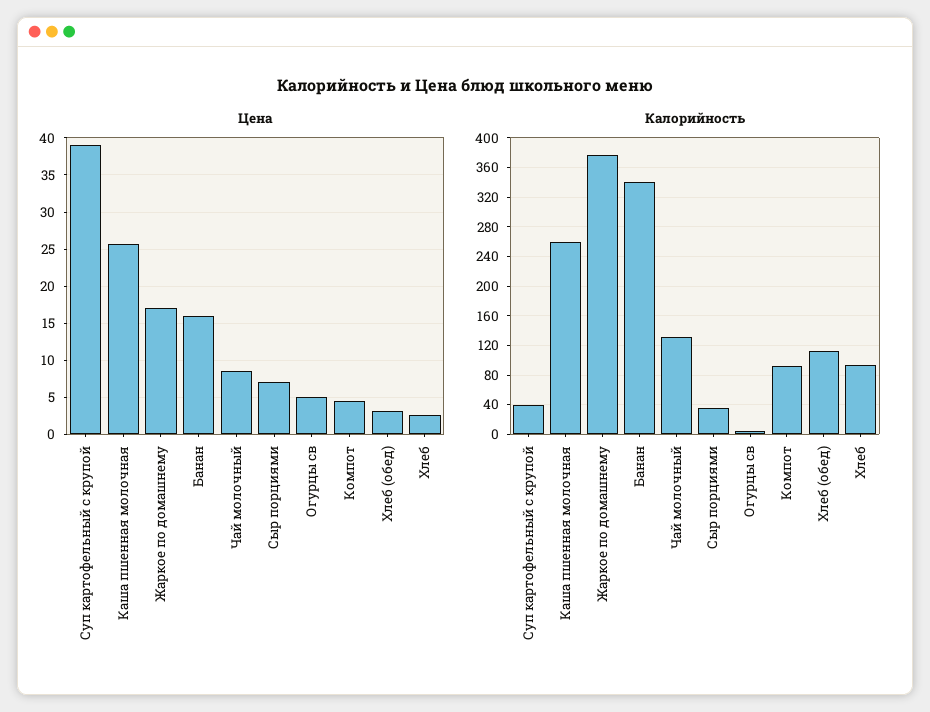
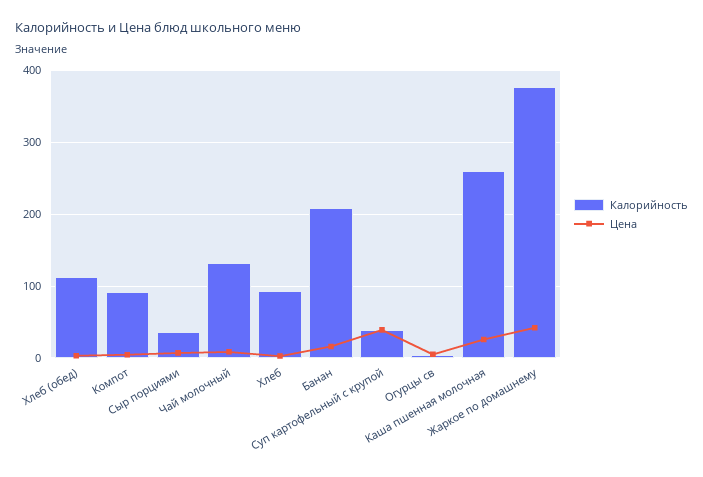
Цена, Жаркое по домашнему: 17 -> 40
Калорийность, Банан: 340 -> 210

